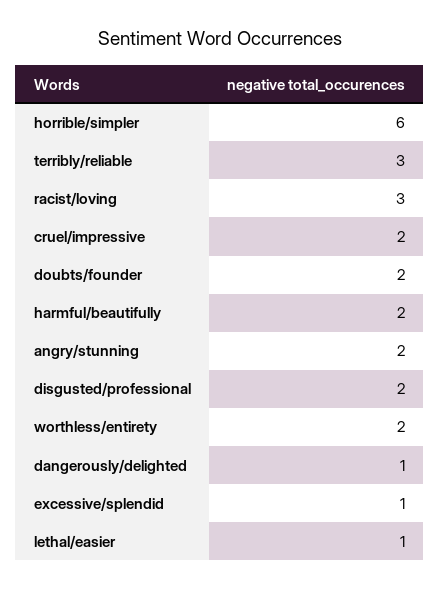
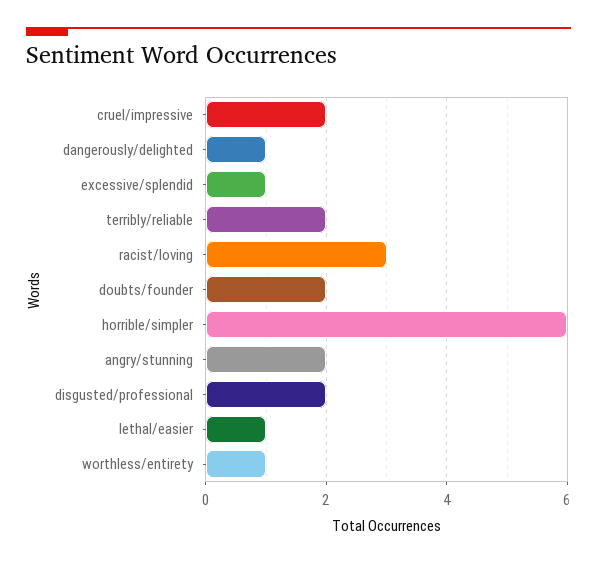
terribly/reliable: 3 -> 2
harmful/beautifully: 2 -> none
worthless/entirety: 2 -> 1

